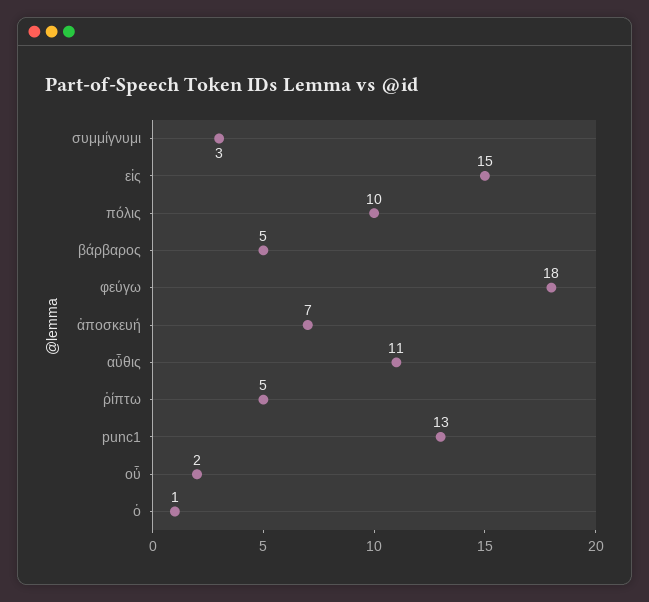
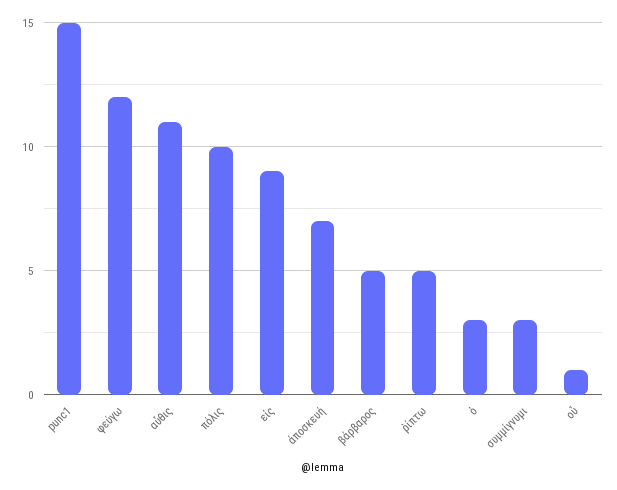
εἰς: 15 -> 9
φεύγω: 18 -> 12
punc1: 13 -> 15
οὗ: 2 -> 1
ὁ: 1 -> 3

